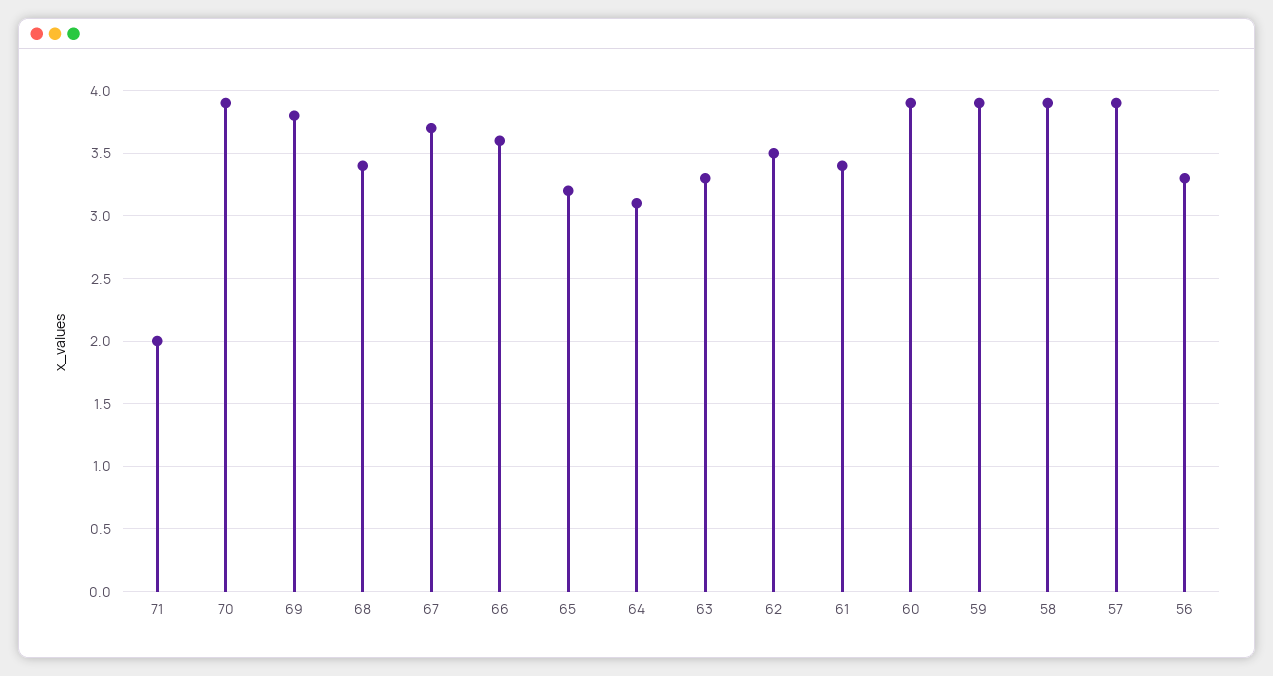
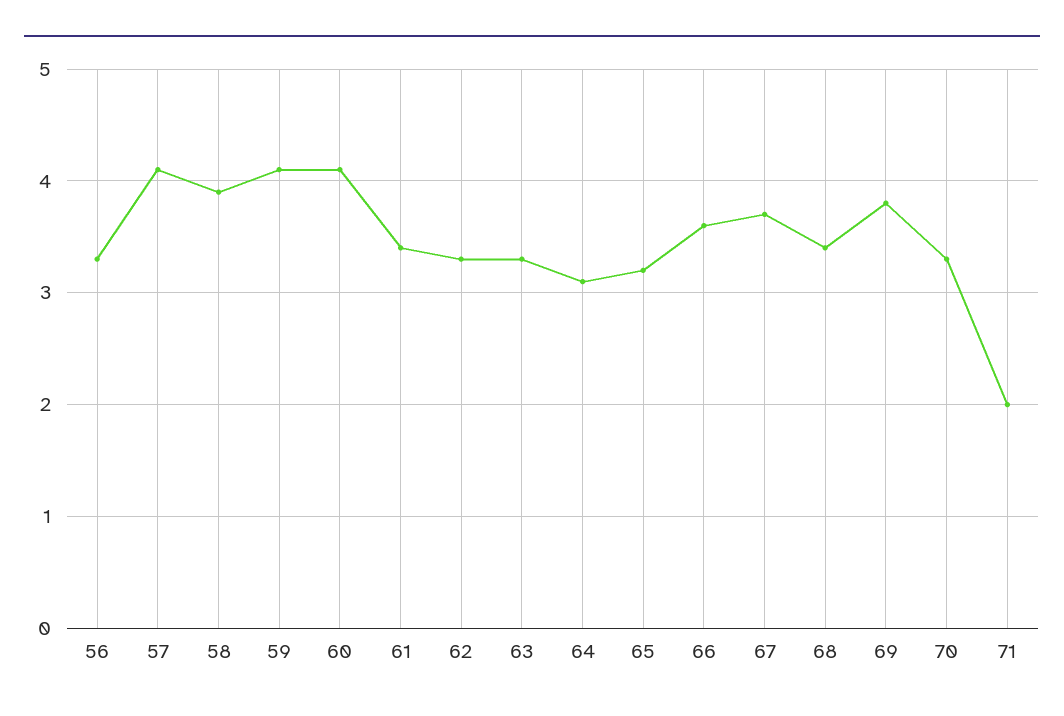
70: 3.9 -> 3.3
62: 3.5 -> 3.3
60: 3.9 -> 4.1
59: 3.9 -> 4.1
57: 3.9 -> 4.1

